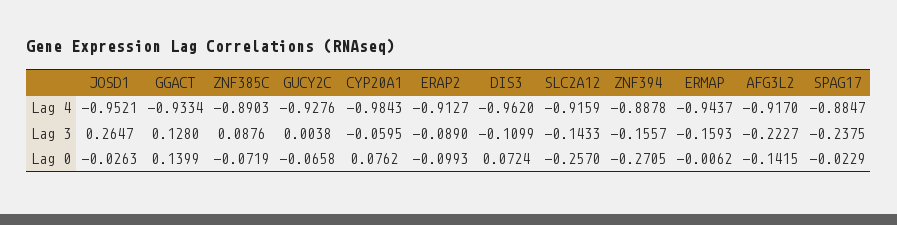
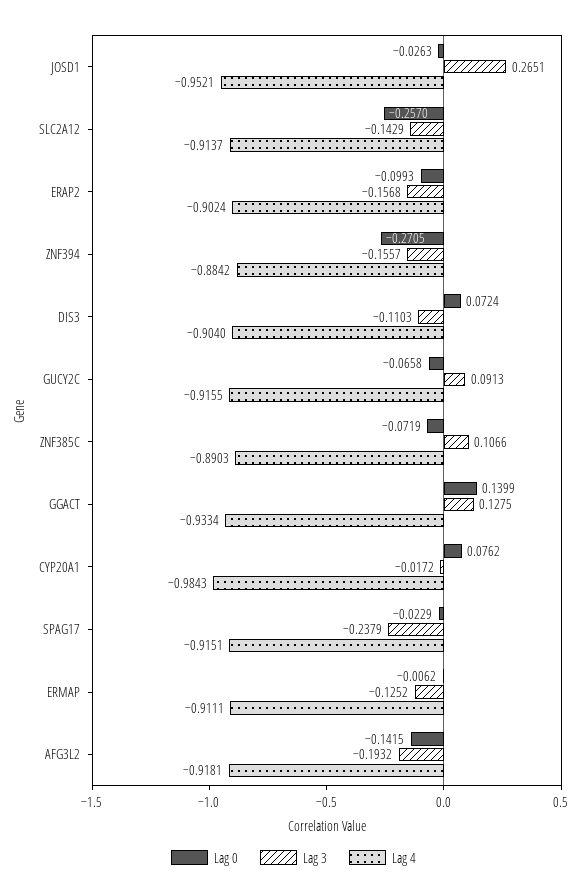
Lag 4, GUCY2C: -0.9276 -> -0.9155
Lag 4, ERAP2: -0.9127 -> -0.9024
Lag 4, DIS3: -0.962 -> -0.904
Lag 4, SLC2A12: -0.9159 -> -0.9137
Lag 4, ZNF394: -0.8878 -> -0.8842
Lag 4, ERMAP: -0.9437 -> -0.9111
Lag 4, AFG3L2: -0.917 -> -0.9181
Lag 4, SPAG17: -0.8847 -> -0.9151
Lag 3, JOSD1: 0.2647 -> 0.2651
Lag 3, GGACT: 0.128 -> 0.1275
Lag 3, ZNF385C: 0.0876 -> 0.1066
Lag 3, GUCY2C: 0.0038 -> 0.0913
Lag 3, CYP20A1: -0.0595 -> -0.0172
Lag 3, ERAP2: -0.089 -> -0.1568
Lag 3, DIS3: -0.1099 -> -0.1103
Lag 3, SLC2A12: -0.1433 -> -0.1429
Lag 3, ERMAP: -0.1593 -> -0.1252
Lag 3, AFG3L2: -0.2227 -> -0.1932
Lag 3, SPAG17: -0.2375 -> -0.2379

